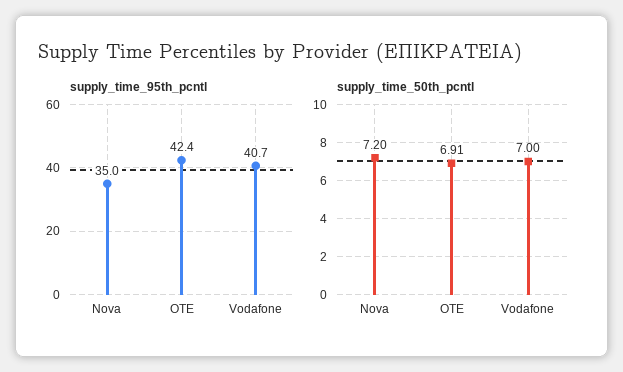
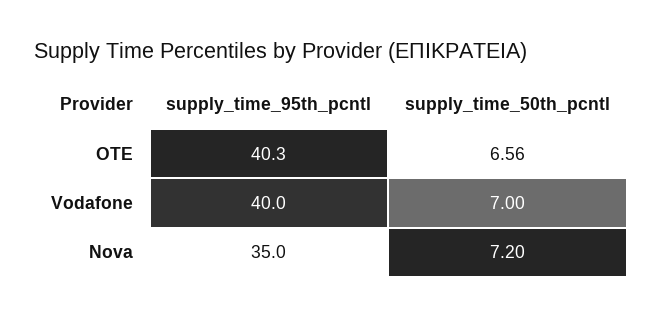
supply_time_95th_pcntl, OTE: 42.4 -> 40.3
supply_time_95th_pcntl, Vodafone: 40.7 -> 40
supply_time_50th_pcntl, OTE: 6.91 -> 6.56

